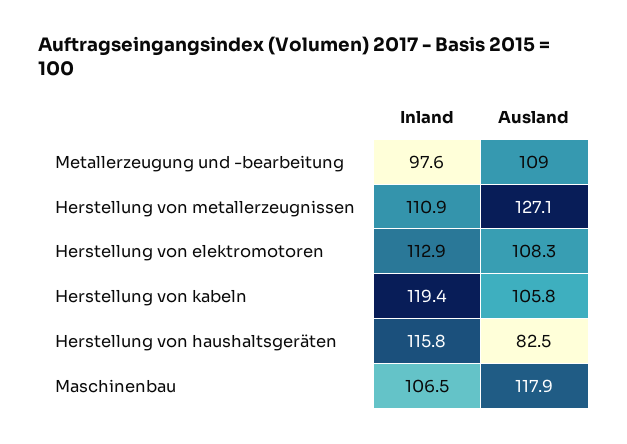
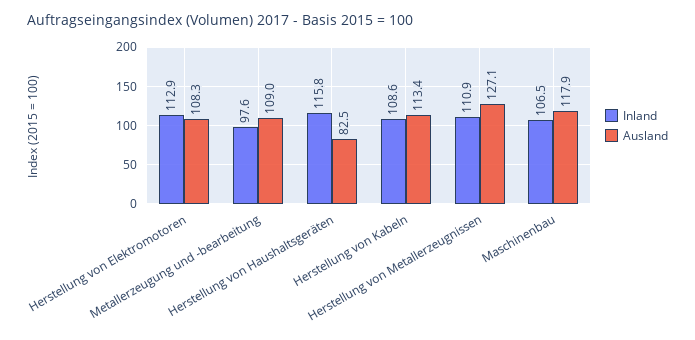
Inland, Herstellung von kabeln: 119.4 -> 108.6
Ausland, Herstellung von kabeln: 105.8 -> 113.4

